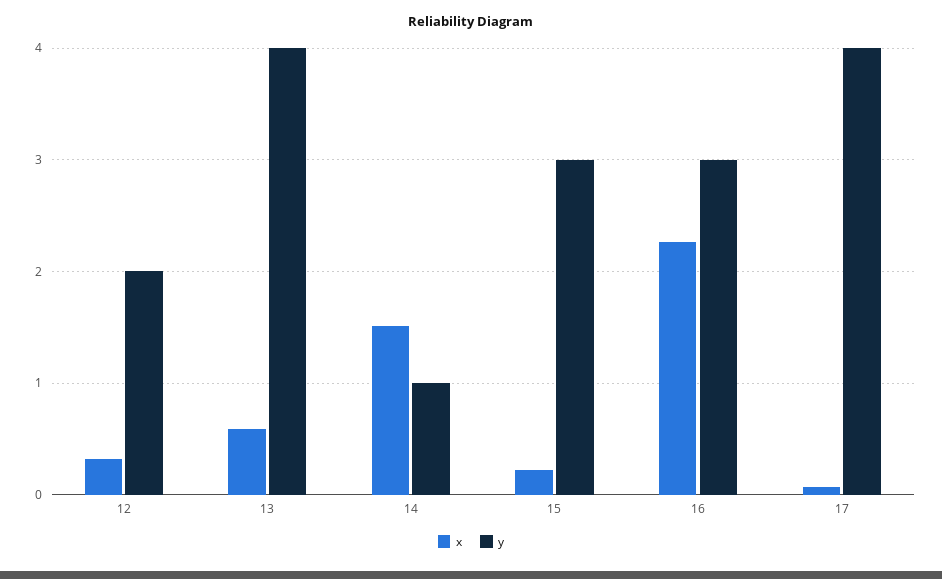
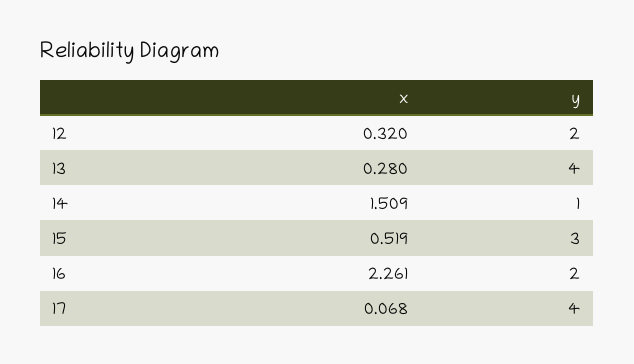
x, 13: 0.6 -> 0.28
x, 15: 0.2 -> 0.519
y, 16: 3 -> 2

